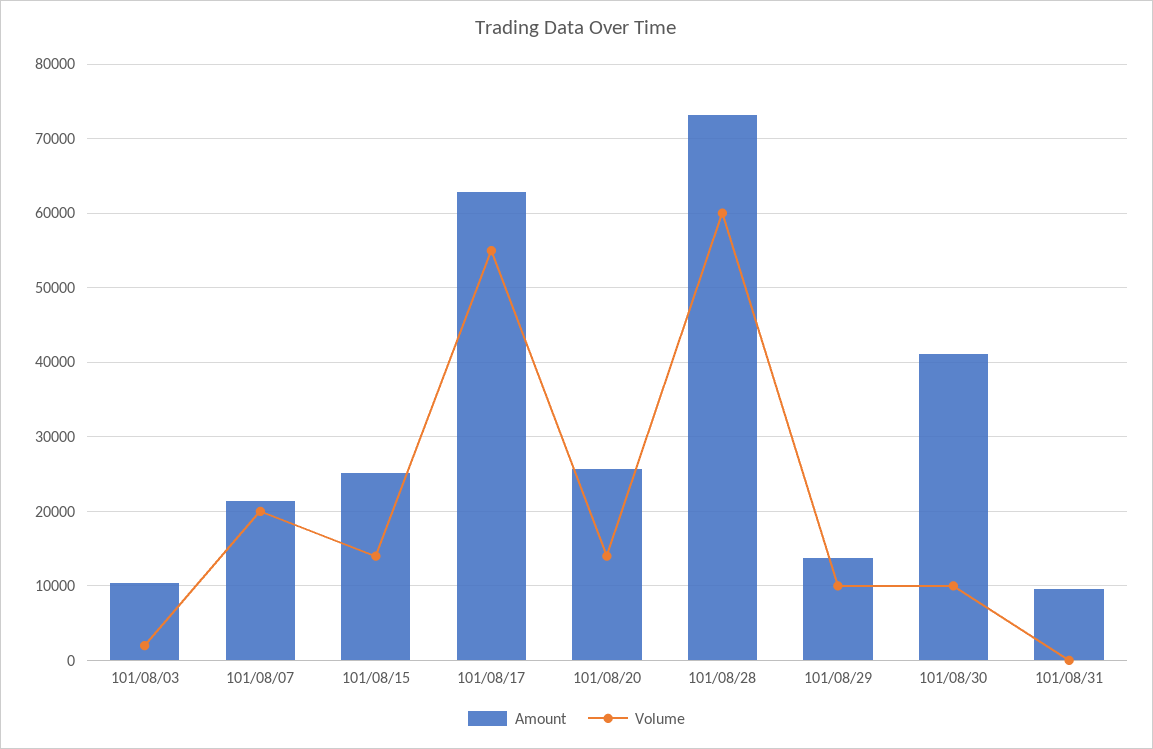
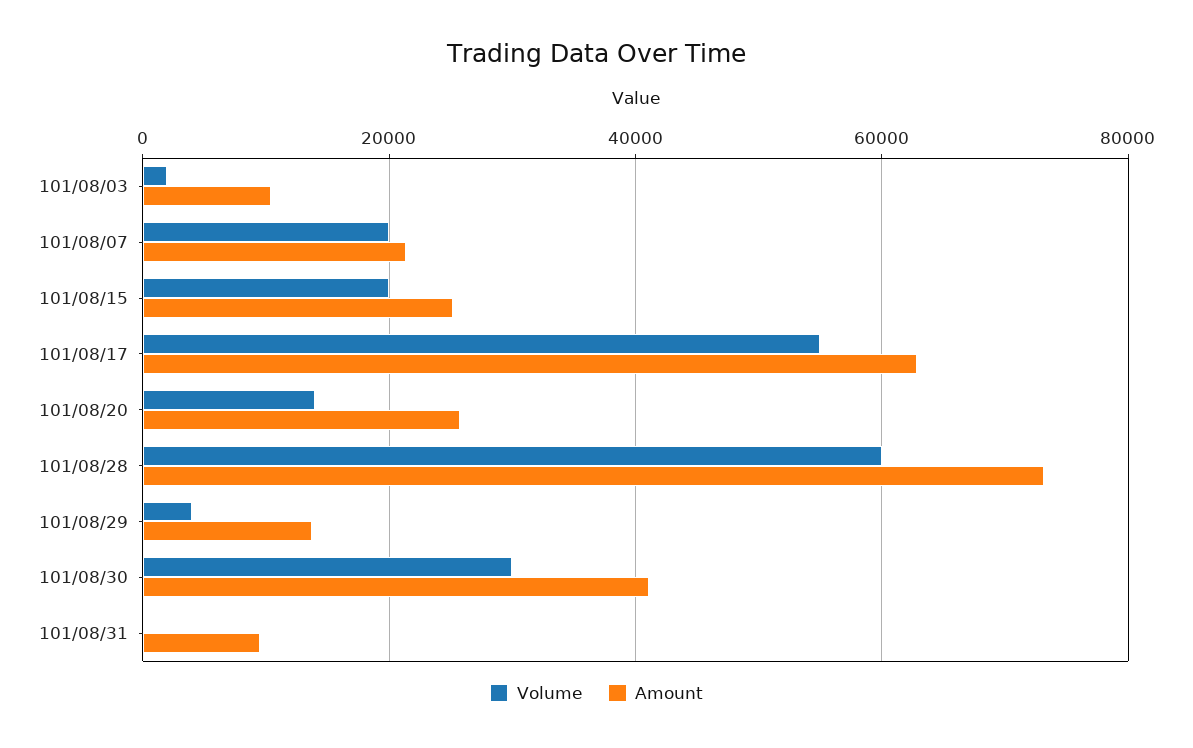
Volume, 101/08/15: 14000 -> 20000
Volume, 101/08/29: 10000 -> 4000
Volume, 101/08/30: 10000 -> 30000

